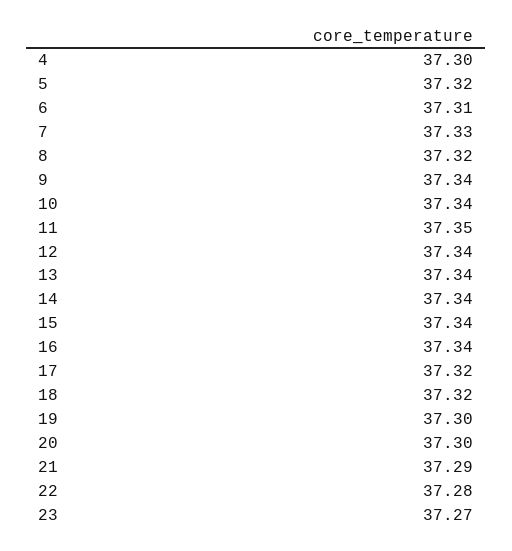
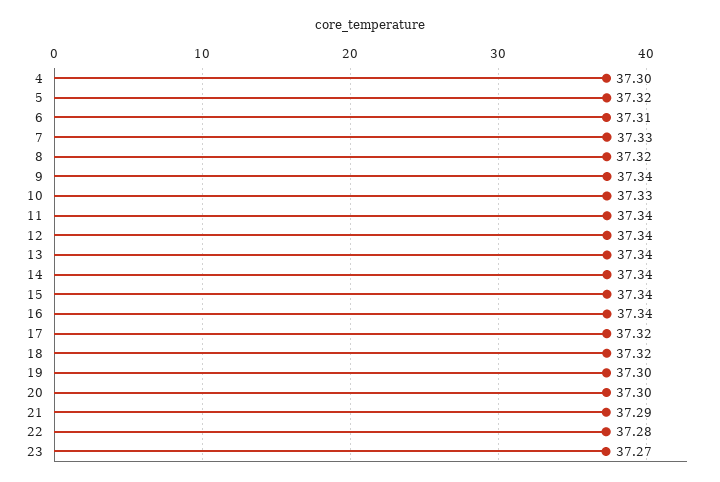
10: 37.34 -> 37.33
11: 37.35 -> 37.34

